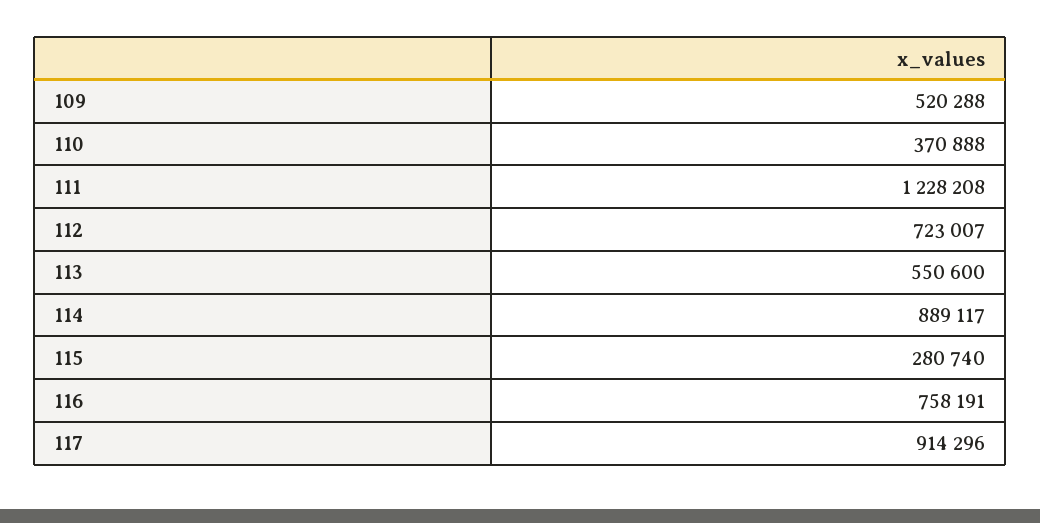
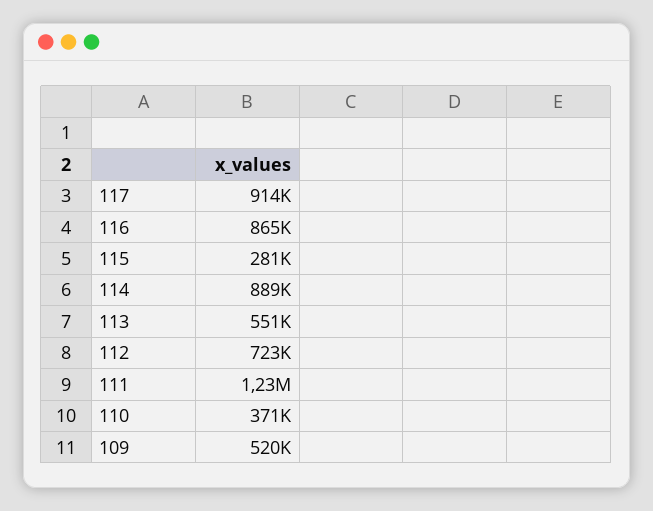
116: 758191 -> 865000

